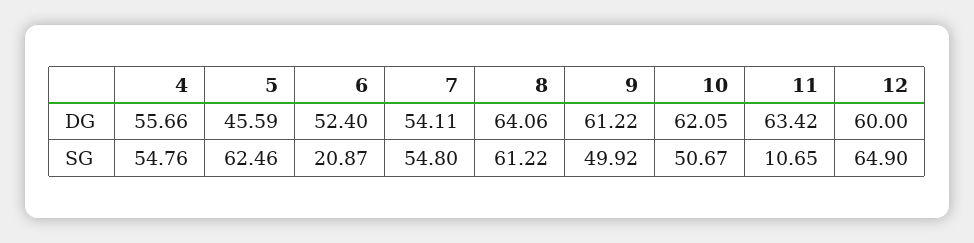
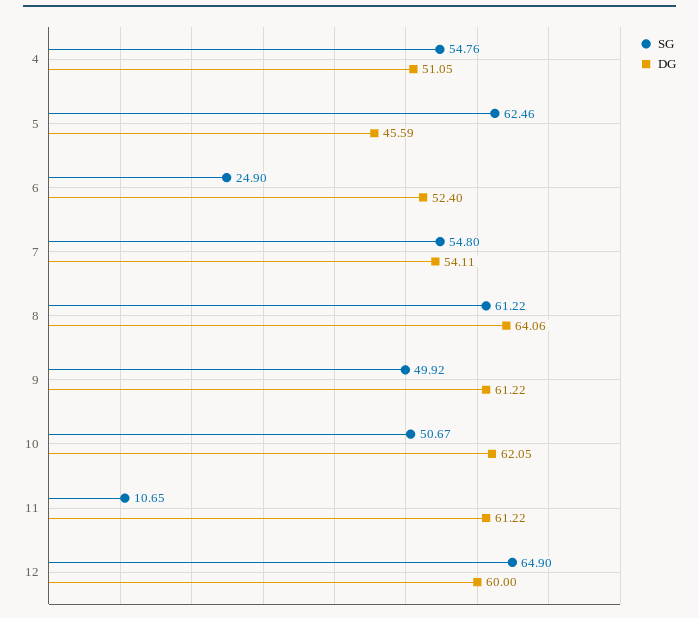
DG, 4: 55.66 -> 51.05
DG, 11: 63.42 -> 61.22
SG, 6: 20.87 -> 24.9

